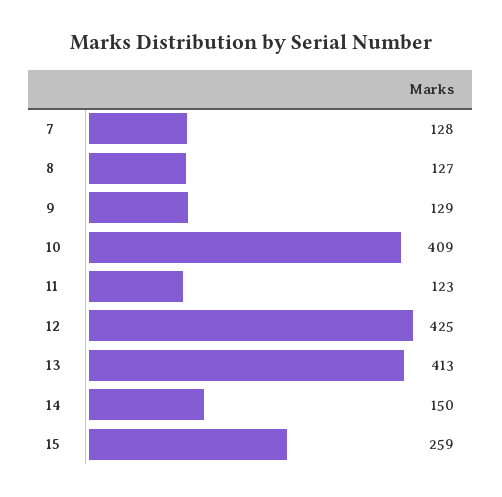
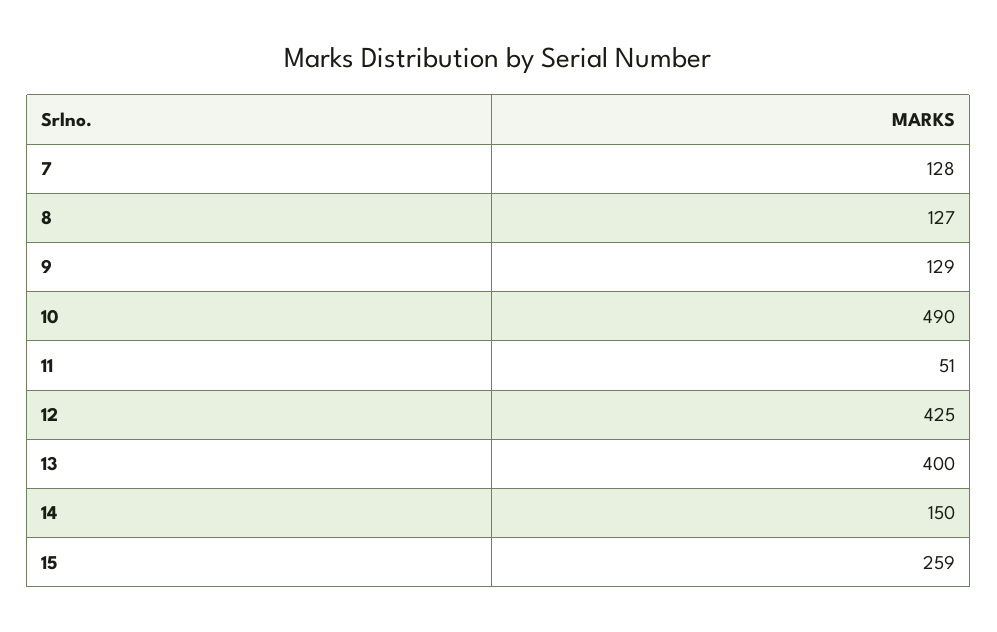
10: 409 -> 490
11: 123 -> 51
13: 413 -> 400

